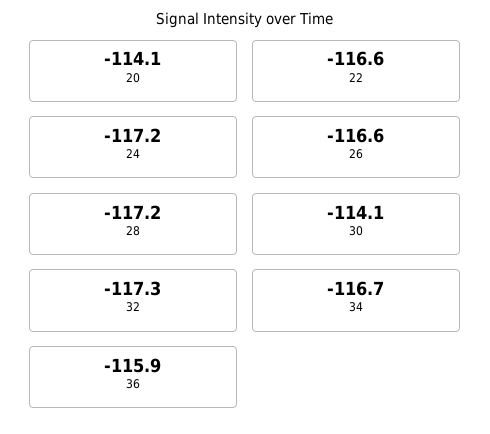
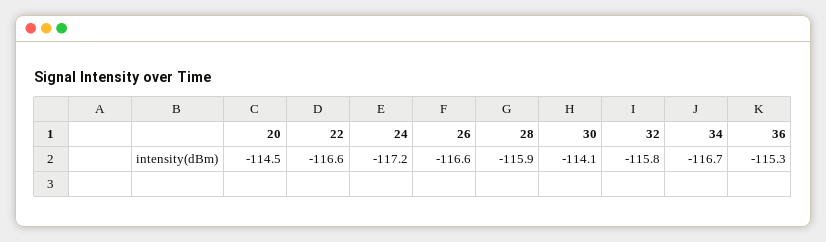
20: -114.1 -> -114.5
28: -117.2 -> -115.9
32: -117.3 -> -115.8
36: -115.9 -> -115.3

